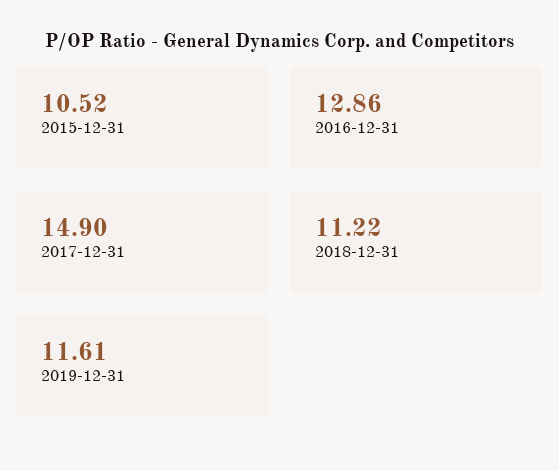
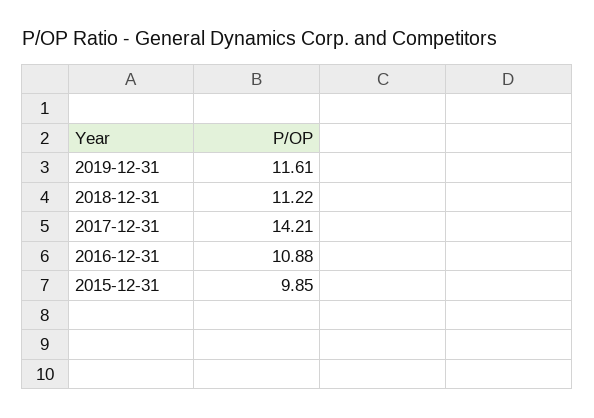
2015-12-31: 10.52 -> 9.85
2016-12-31: 12.86 -> 10.88
2017-12-31: 14.9 -> 14.21

